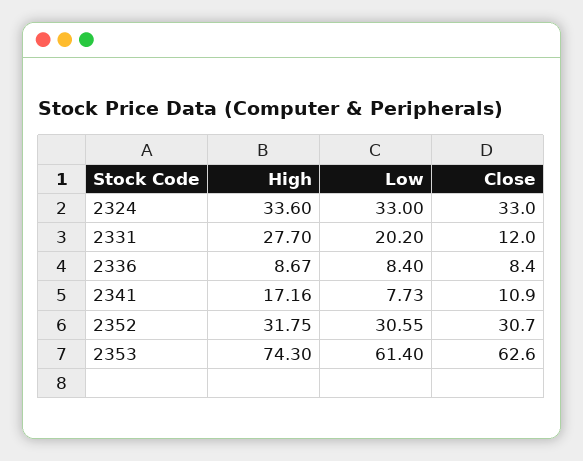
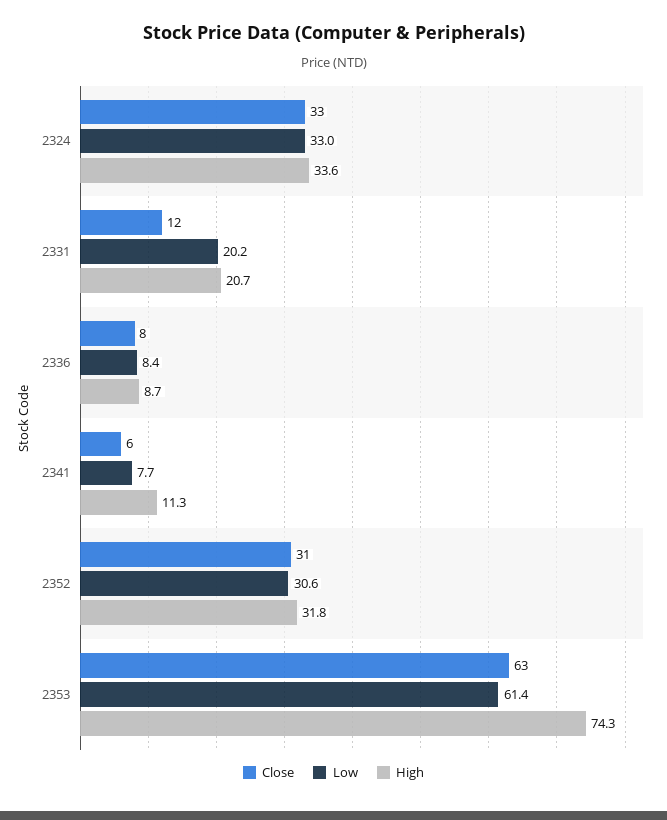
High, 2331: 27.7 -> 20.7
High, 2341: 17.16 -> 11.3
Close, 2341: 10.9 -> 6

